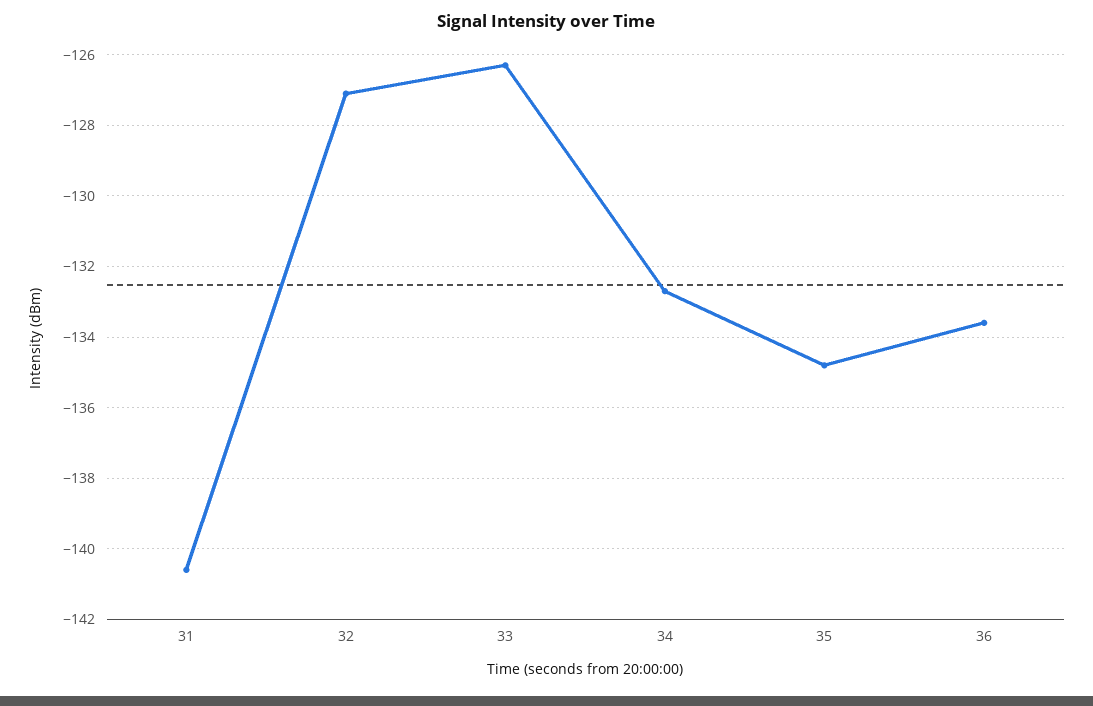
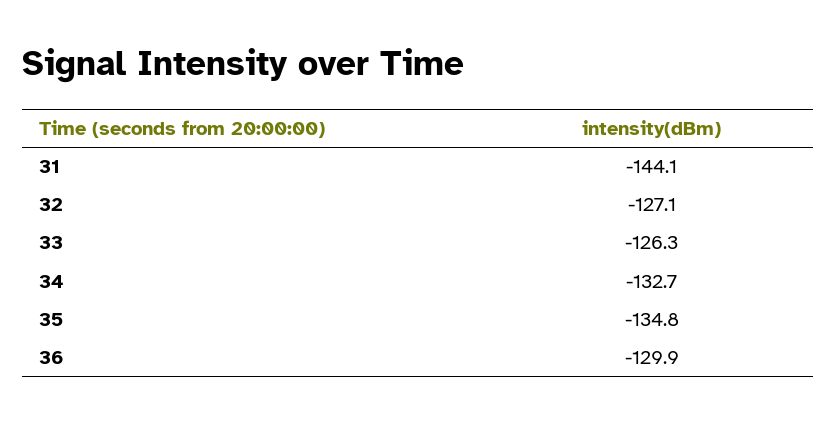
31: -140.5 -> -144.1
36: -133.5 -> -129.9

